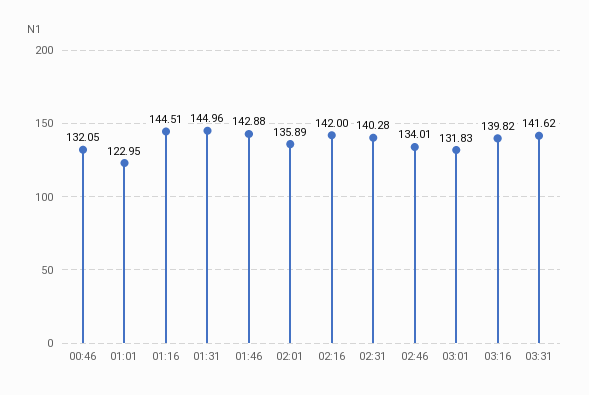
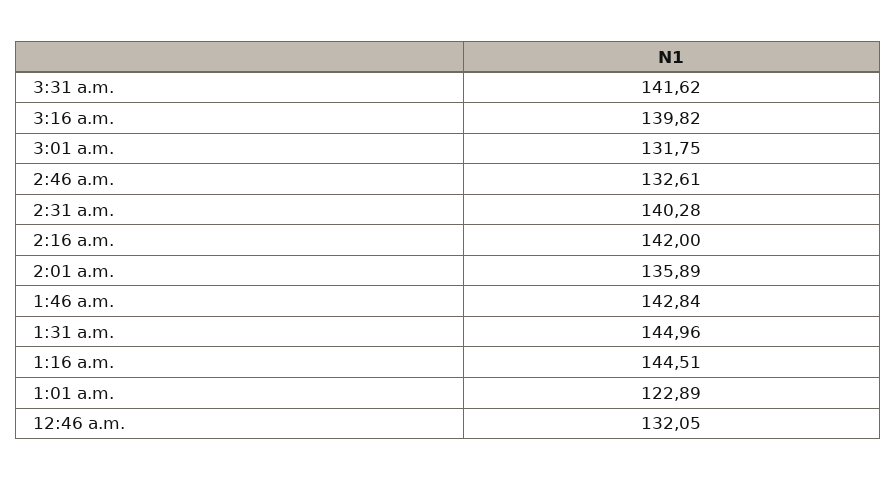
01:01: 122.95 -> 122.89
01:46: 142.88 -> 142.84
02:46: 134.01 -> 132.61
03:01: 131.83 -> 131.75

